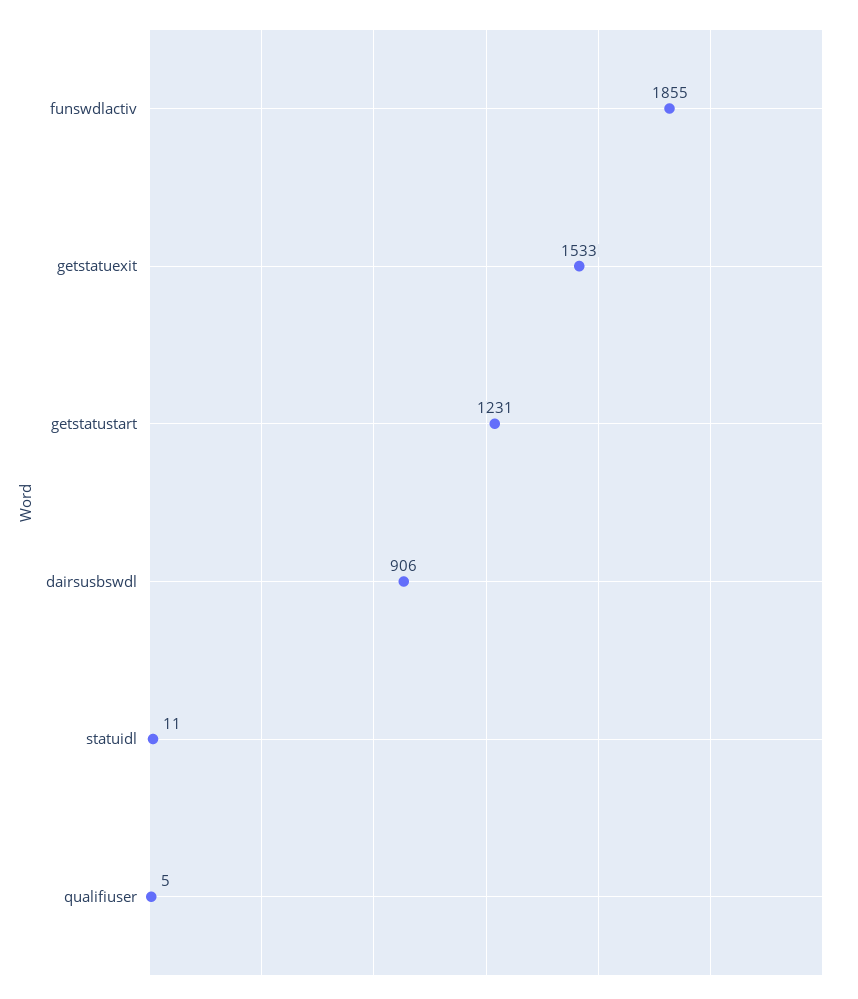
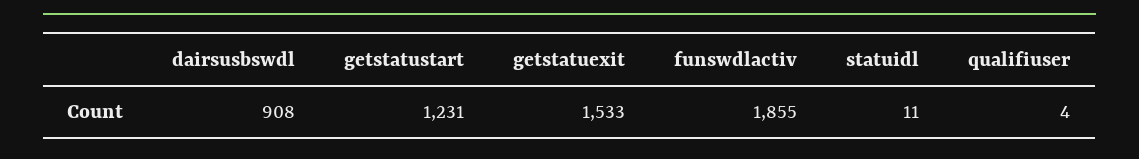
dairsusbswdl: 906 -> 908
qualifiuser: 5 -> 4

